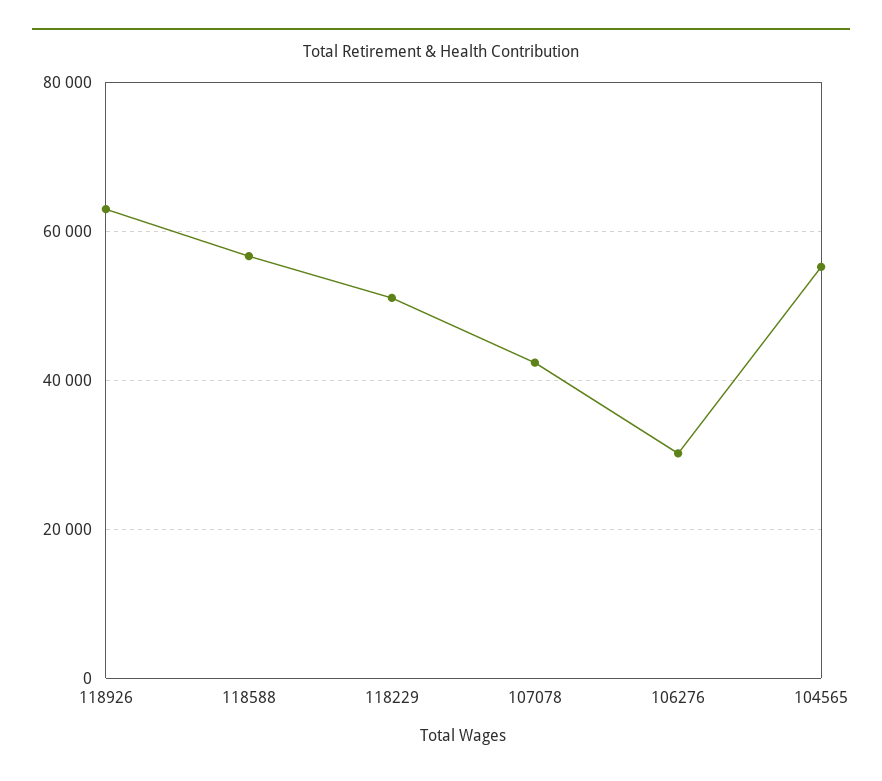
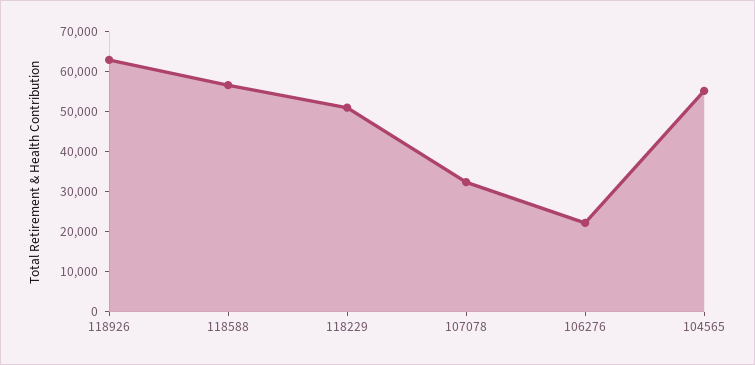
107078: 42000 -> 32500
106276: 30000 -> 22500

